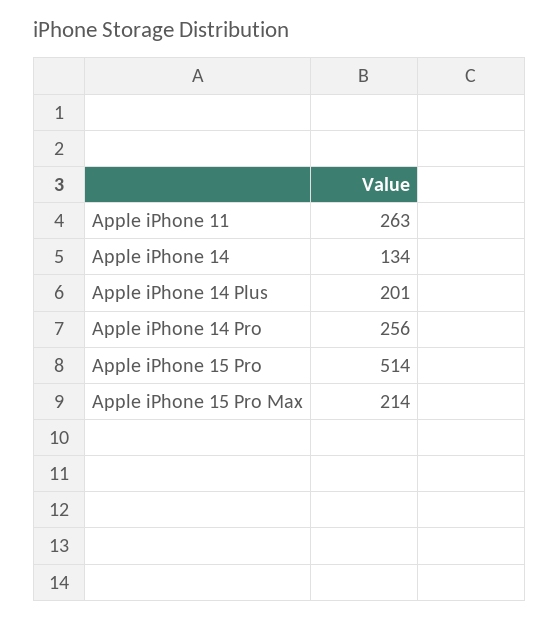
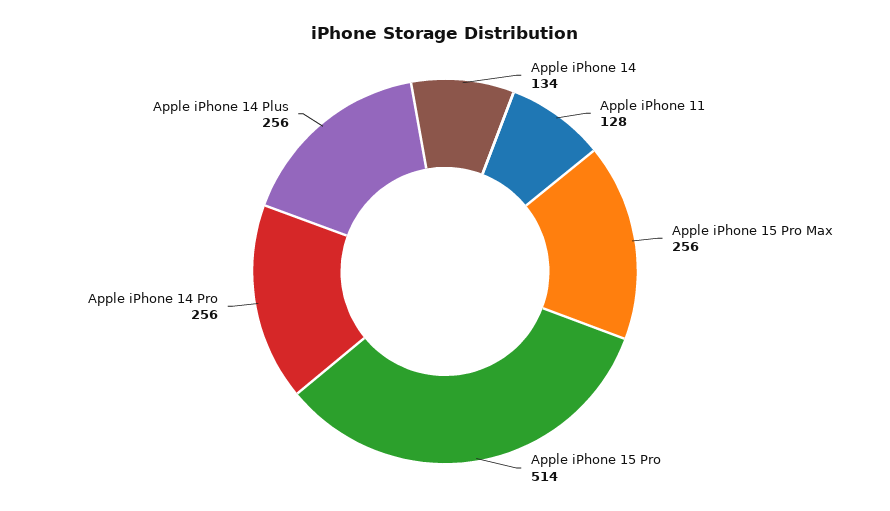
Apple iPhone 11: 263 -> 128
Apple iPhone 14 Plus: 201 -> 256
Apple iPhone 15 Pro Max: 214 -> 256

